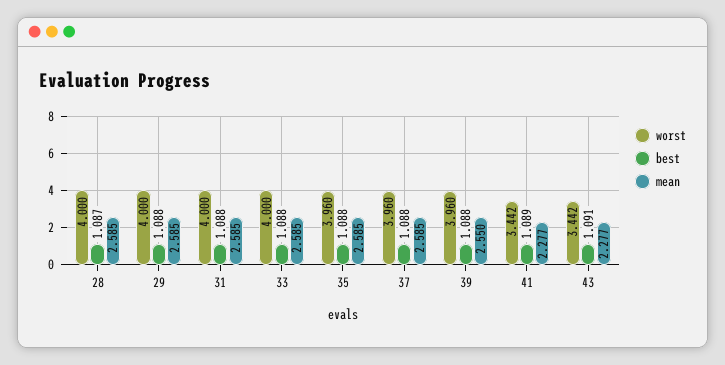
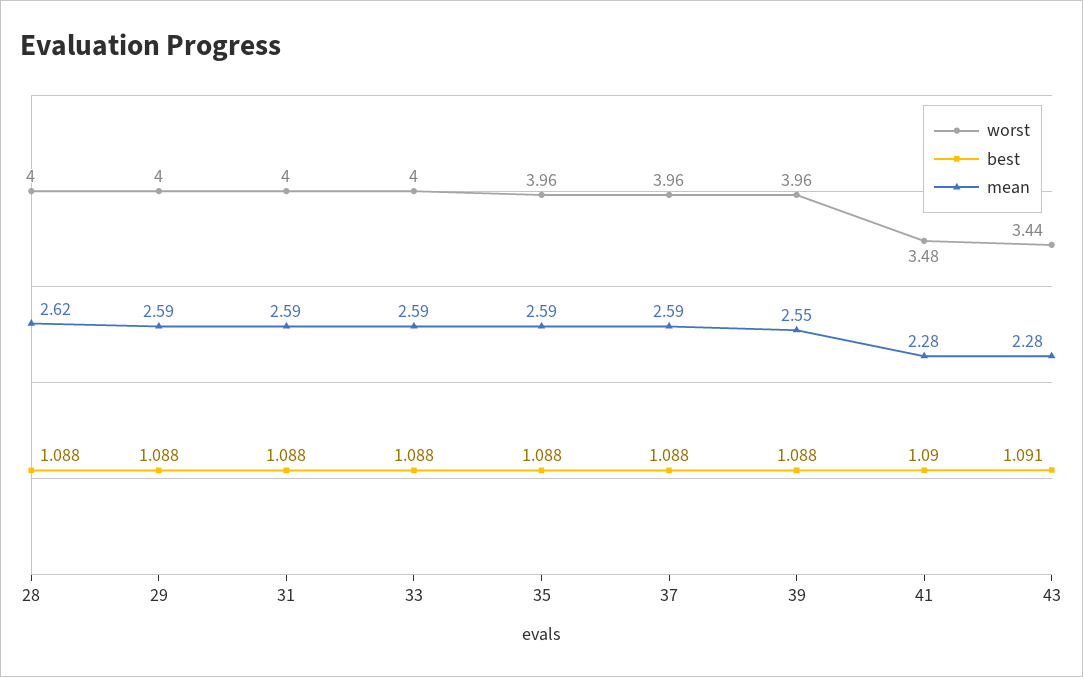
best, 28: 1.087 -> 1.088
mean, 28: 2.585 -> 2.62
worst, 41: 3.442 -> 3.48
best, 41: 1.089 -> 1.09

